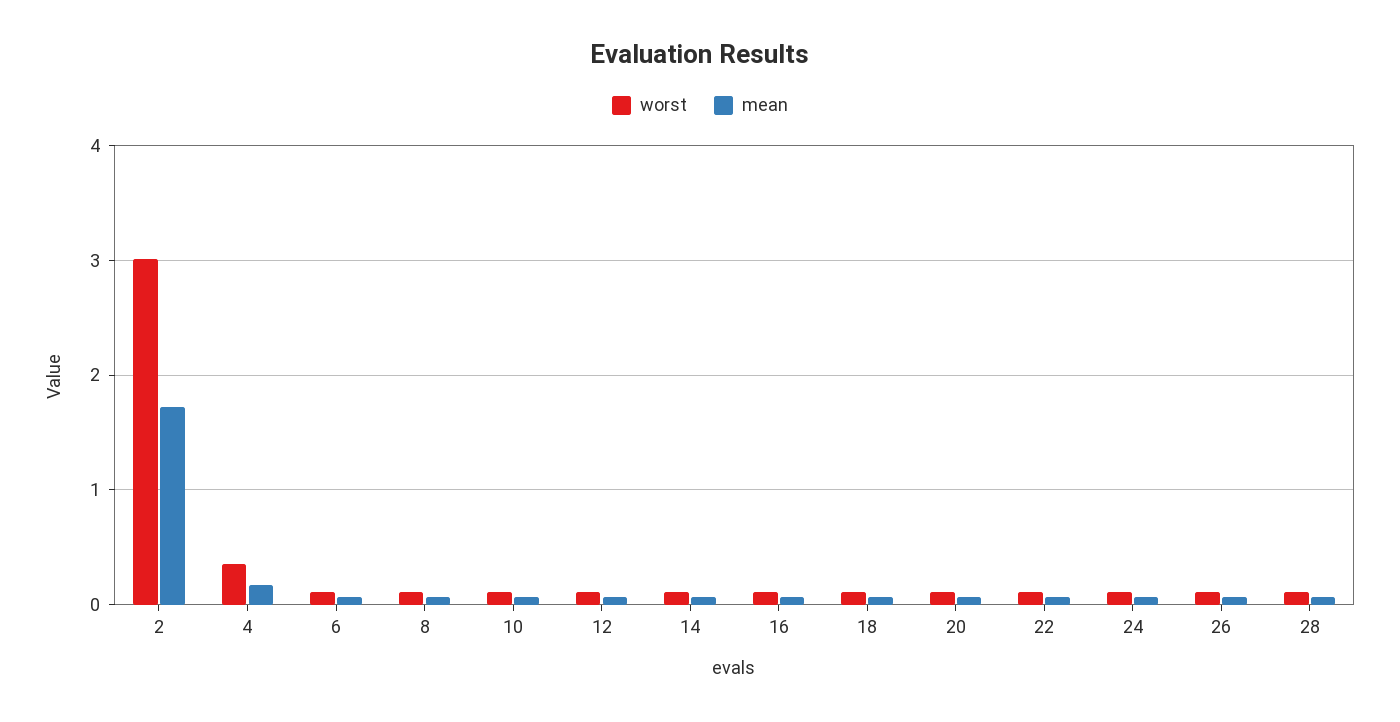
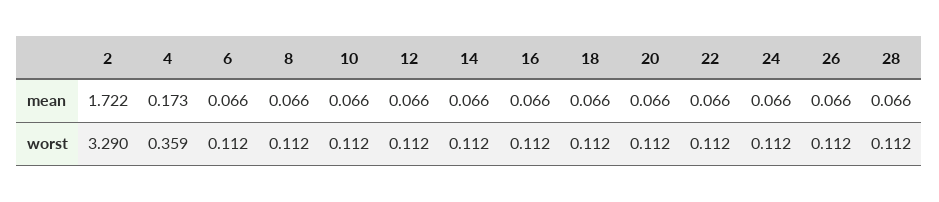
worst, 2: 3 -> 3.29

